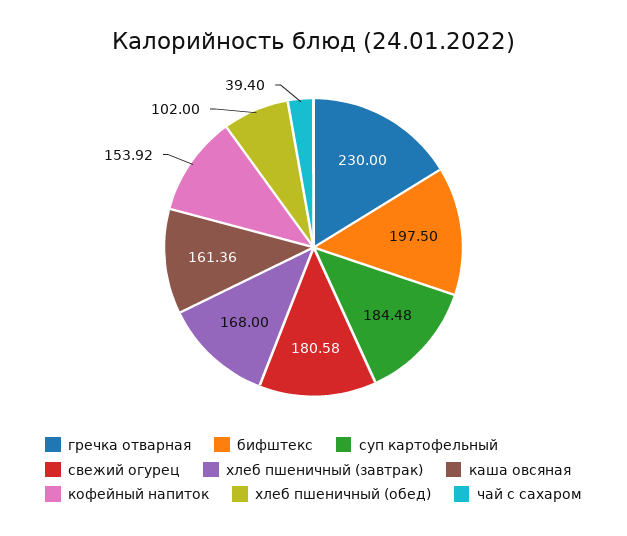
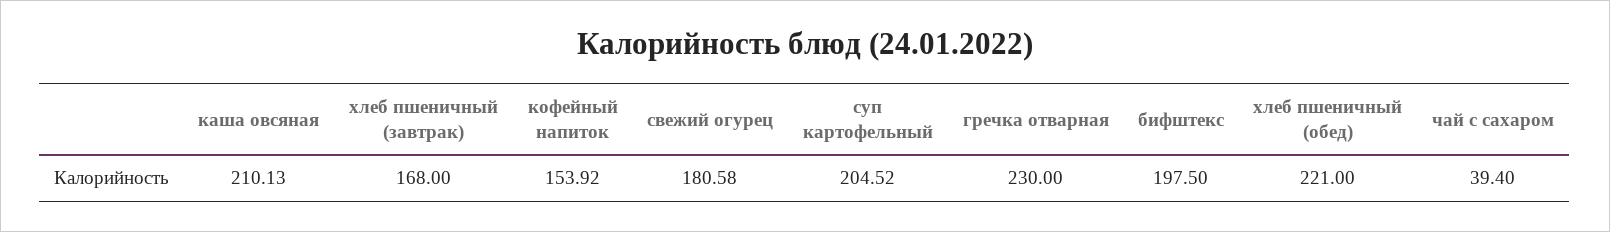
суп картофельный: 184.48 -> 204.52
каша овсяная: 161.36 -> 210.13
хлеб пшеничный (обед): 102 -> 221

